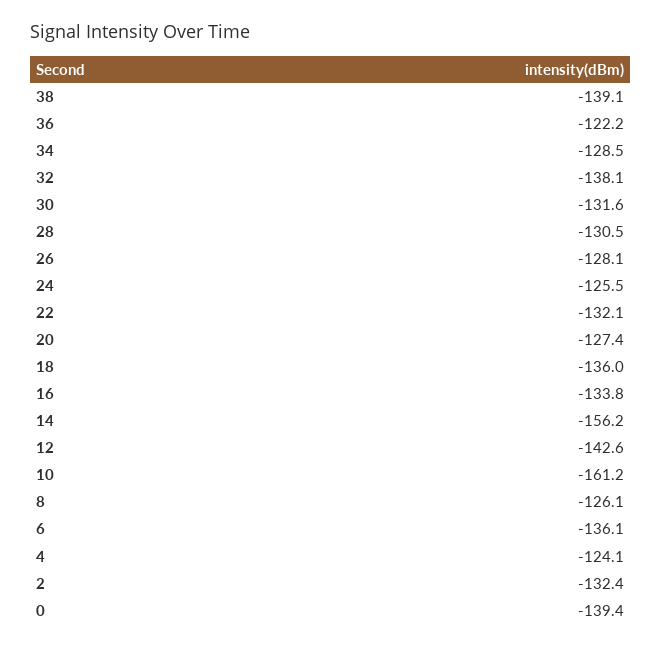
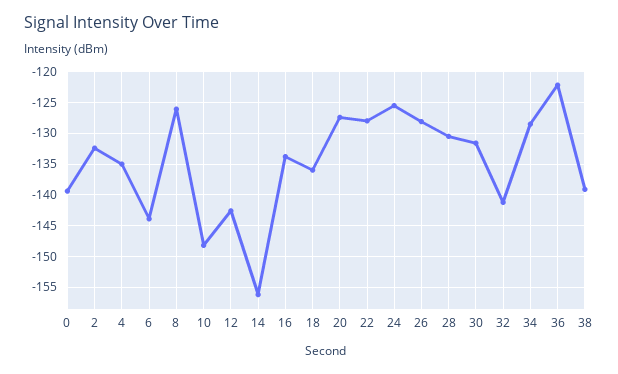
32: -138.1 -> -141
22: -132.1 -> -128
10: -161.2 -> -148
6: -136.1 -> -144
4: -124.1 -> -135

